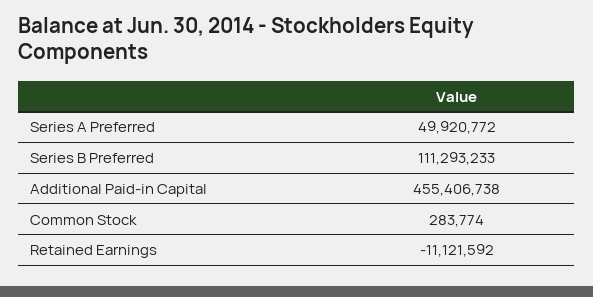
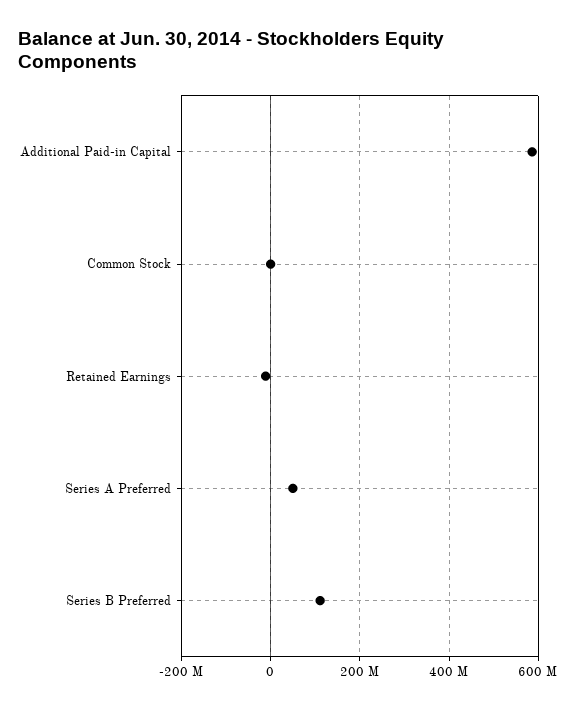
Additional Paid-in Capital: 455406738 -> 580000000

